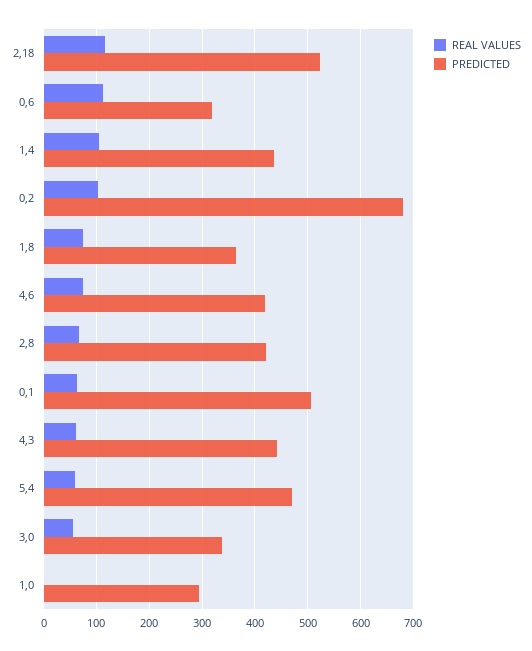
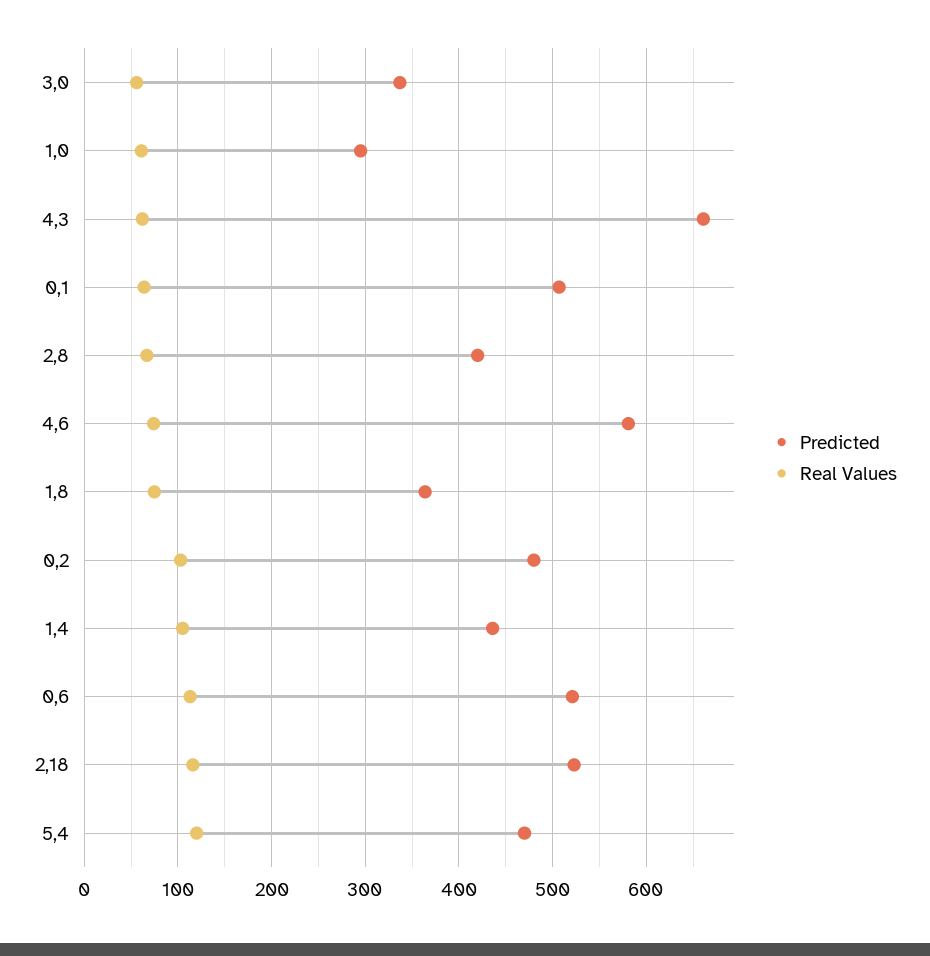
PREDICTED, 0,6: 320 -> 520
PREDICTED, 0,2: 680 -> 480
PREDICTED, 4,6: 420 -> 580
PREDICTED, 4,3: 440 -> 660
REAL VALUES, 5,4: 60 -> 120
REAL VALUES, 1,0: 0 -> 60

